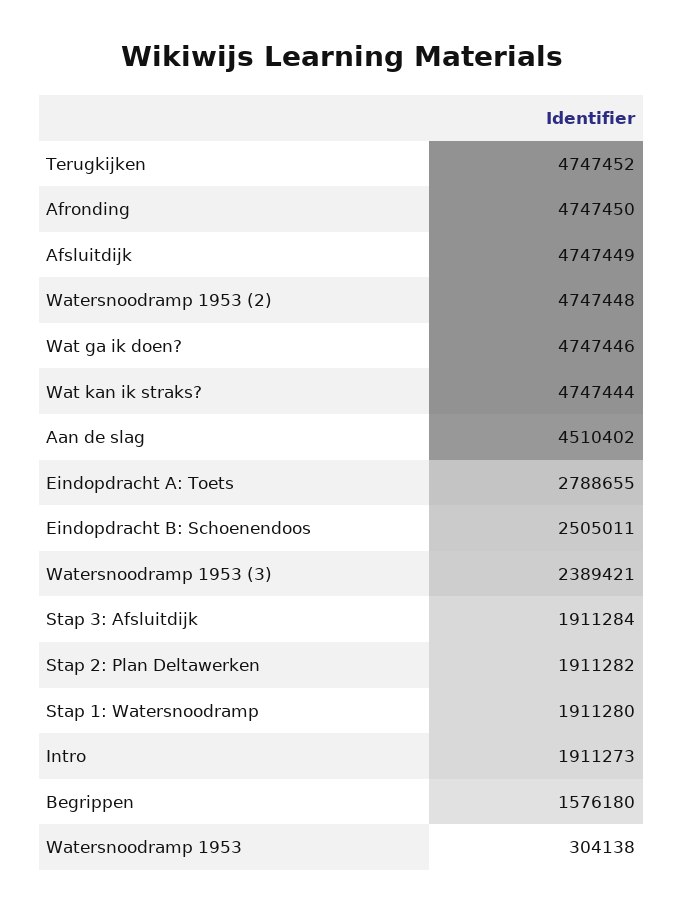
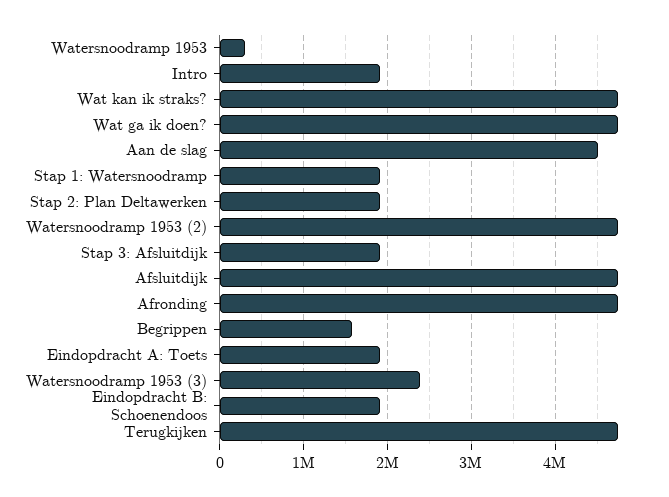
Eindopdracht A: Toets: 2788655 -> 1900000
Eindopdracht B: Schoenendoos: 2505011 -> 1900000

